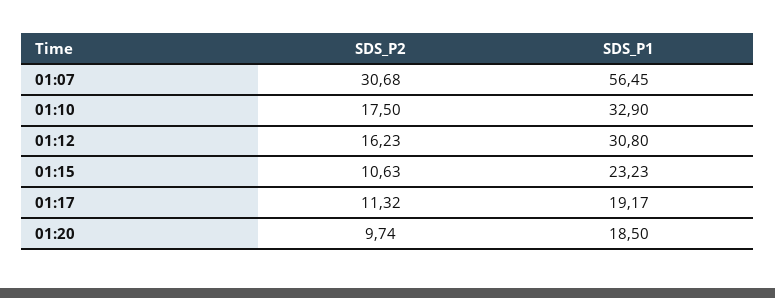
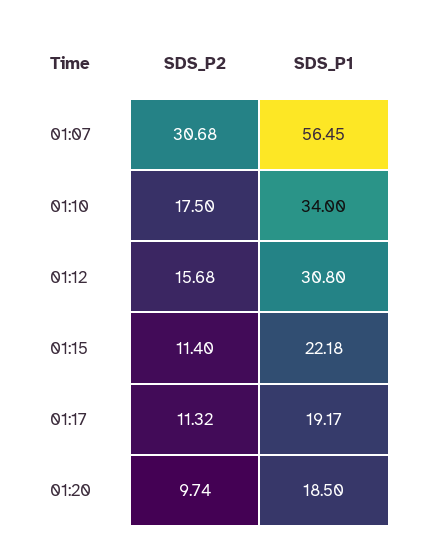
SDS_P1, 01:10: 32.9 -> 34
SDS_P2, 01:12: 16.23 -> 15.68
SDS_P2, 01:15: 10.63 -> 11.4
SDS_P1, 01:15: 23.23 -> 22.18

